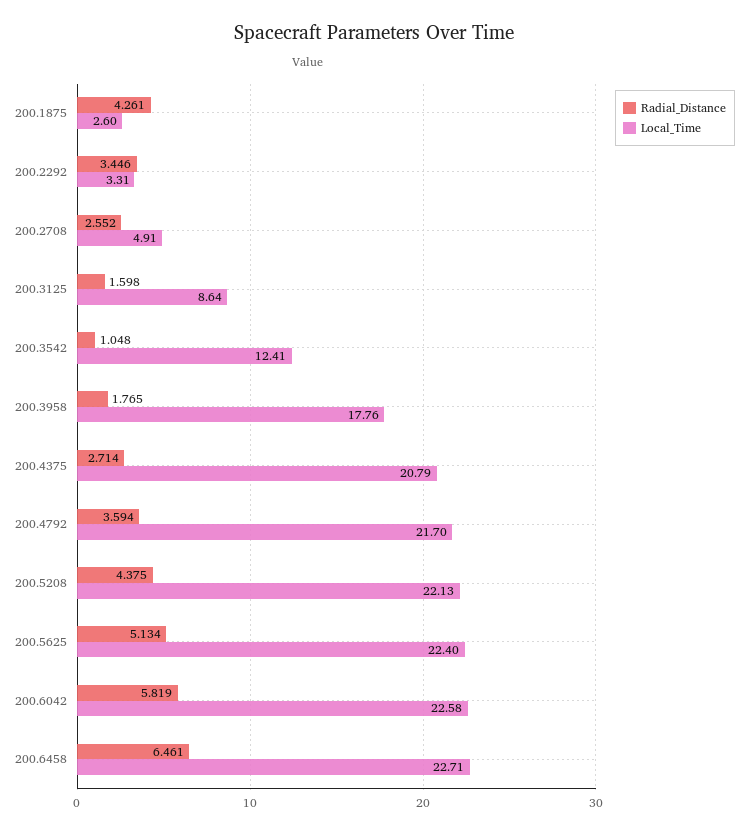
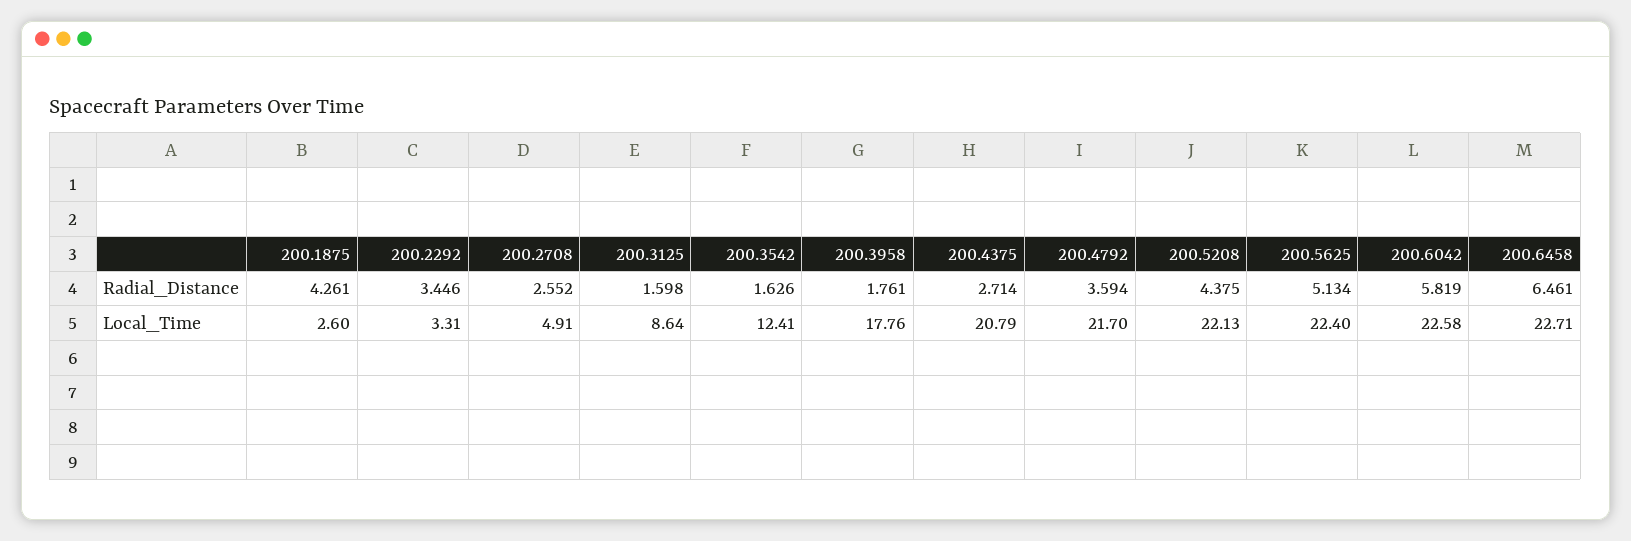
Radial_Distance, 200.3542: 1.048 -> 1.626
Radial_Distance, 200.3958: 1.765 -> 1.761

